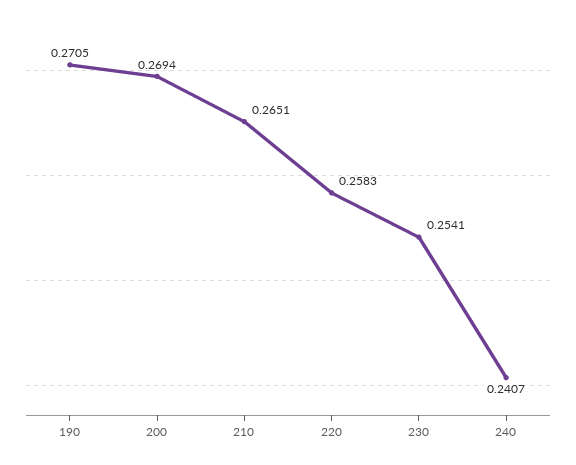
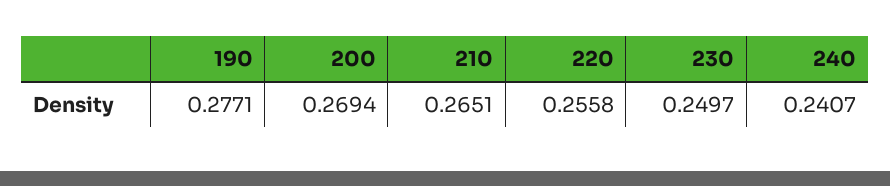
190: 0.2705 -> 0.2771
220: 0.2583 -> 0.2558
230: 0.2541 -> 0.2497

